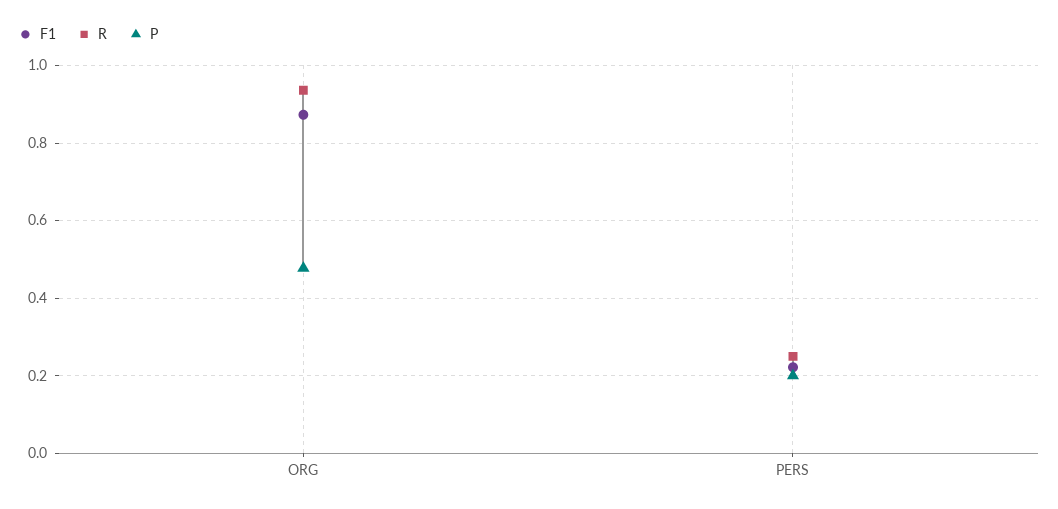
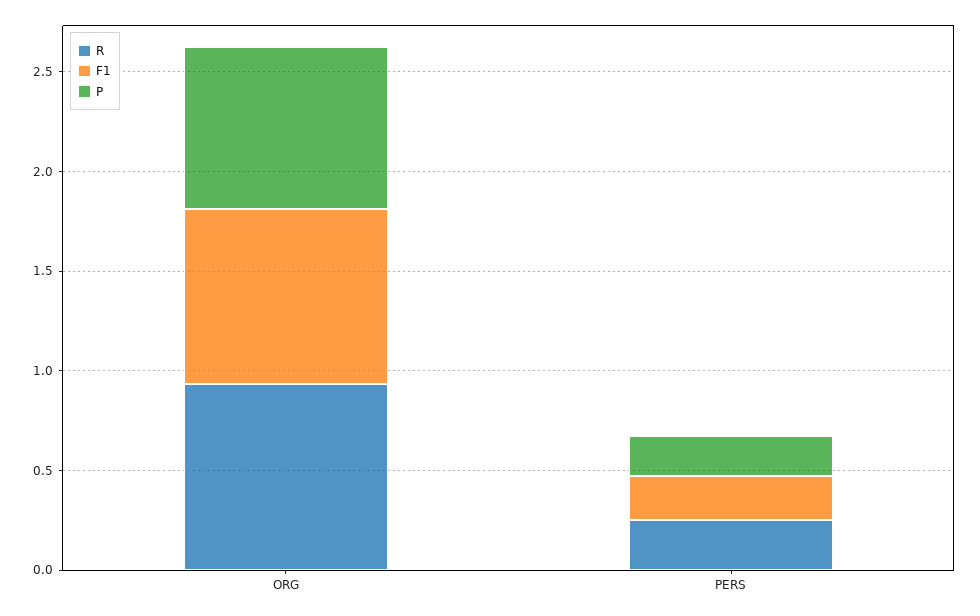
P, ORG: 0.48 -> 0.8

